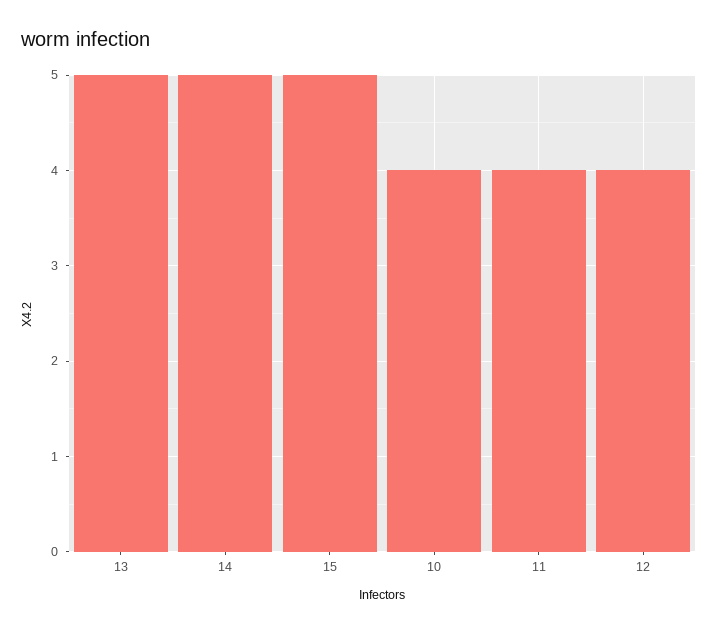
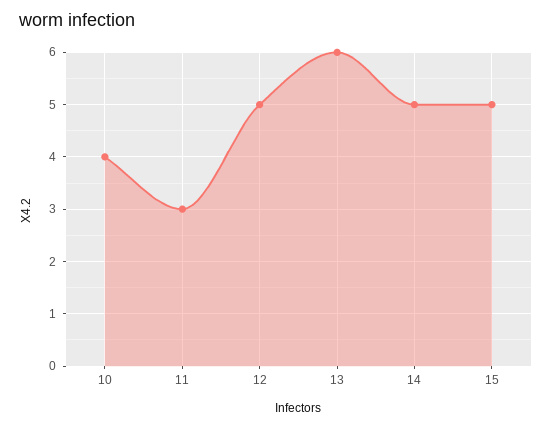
13: 5 -> 6
11: 4 -> 3
12: 4 -> 5

